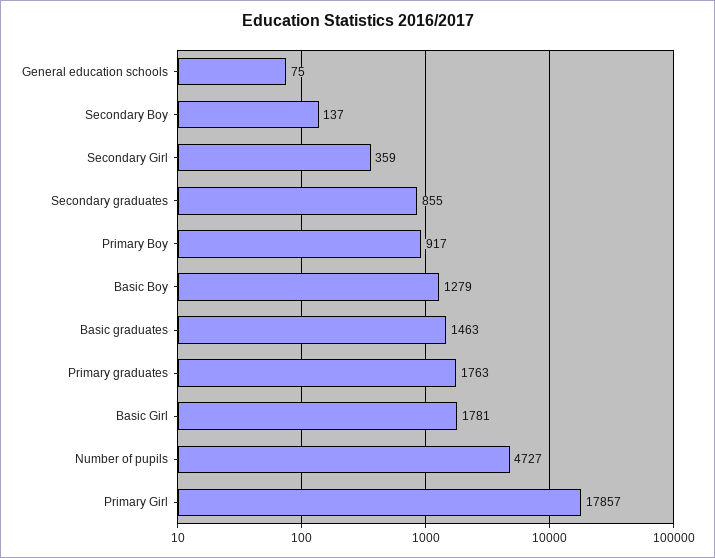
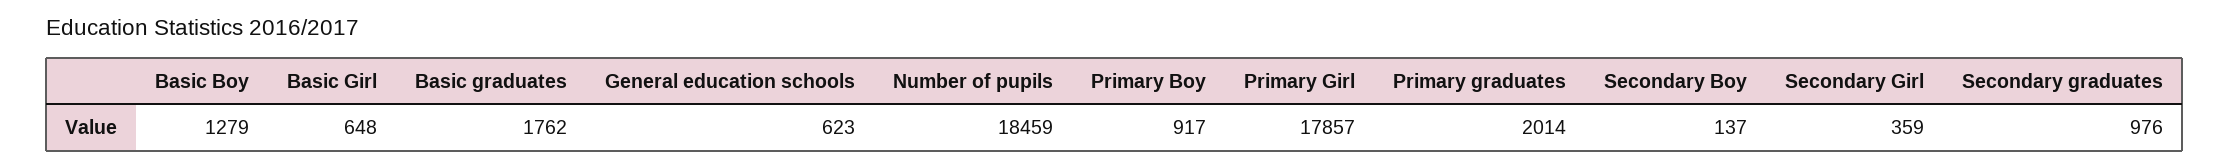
General education schools: 75 -> 623
Secondary graduates: 855 -> 976
Basic graduates: 1463 -> 1762
Primary graduates: 1763 -> 2014
Basic Girl: 1781 -> 648
Number of pupils: 4727 -> 18459

